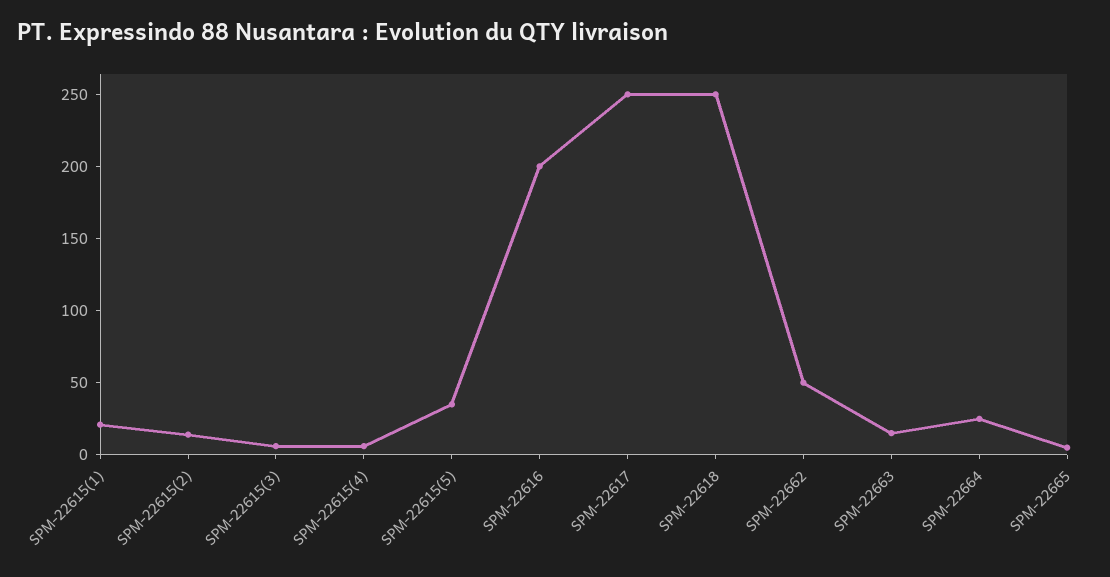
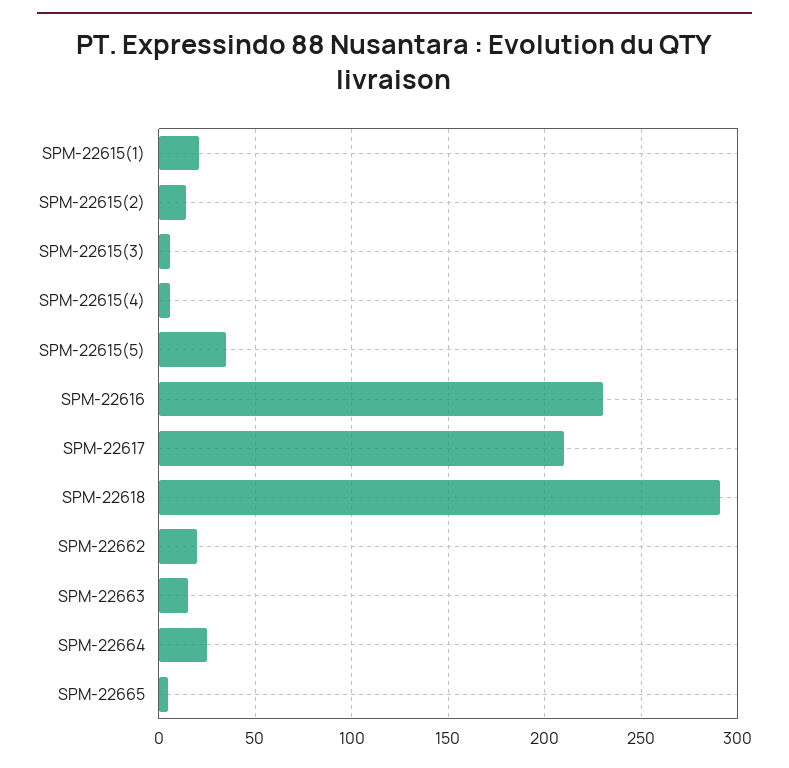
SPM-22616: 200 -> 230
SPM-22617: 250 -> 210
SPM-22618: 250 -> 290
SPM-22662: 50 -> 20

